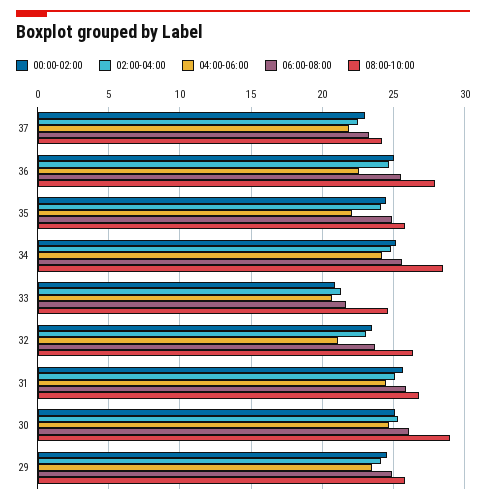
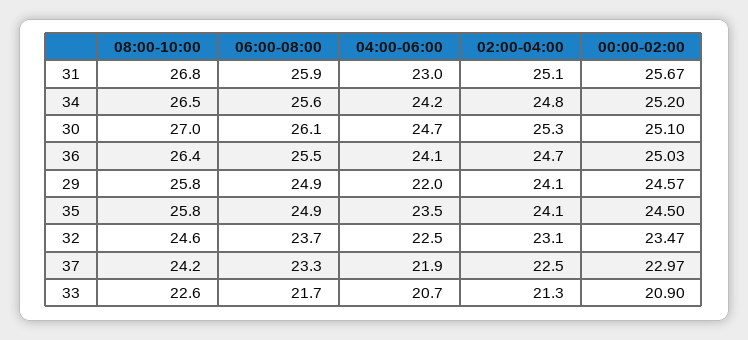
04:00-06:00, 36: 22.5 -> 24.1
08:00-10:00, 36: 28 -> 26.4
04:00-06:00, 35: 22 -> 23.5
08:00-10:00, 34: 28.5 -> 26.5
08:00-10:00, 33: 24.5 -> 22.6
04:00-06:00, 32: 21 -> 22.5
08:00-10:00, 32: 26.5 -> 24.6
04:00-06:00, 31: 24.5 -> 23
08:00-10:00, 30: 29 -> 27
04:00-06:00, 29: 23.5 -> 22

